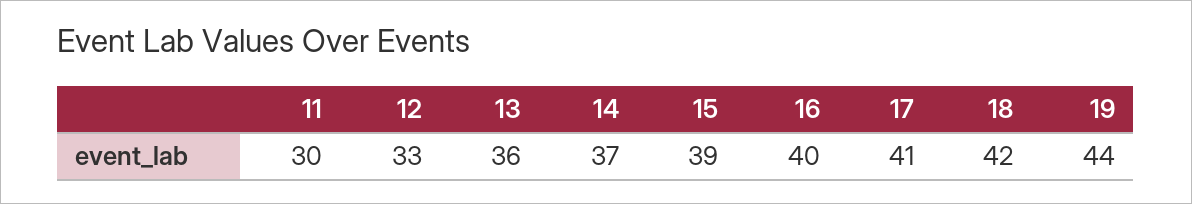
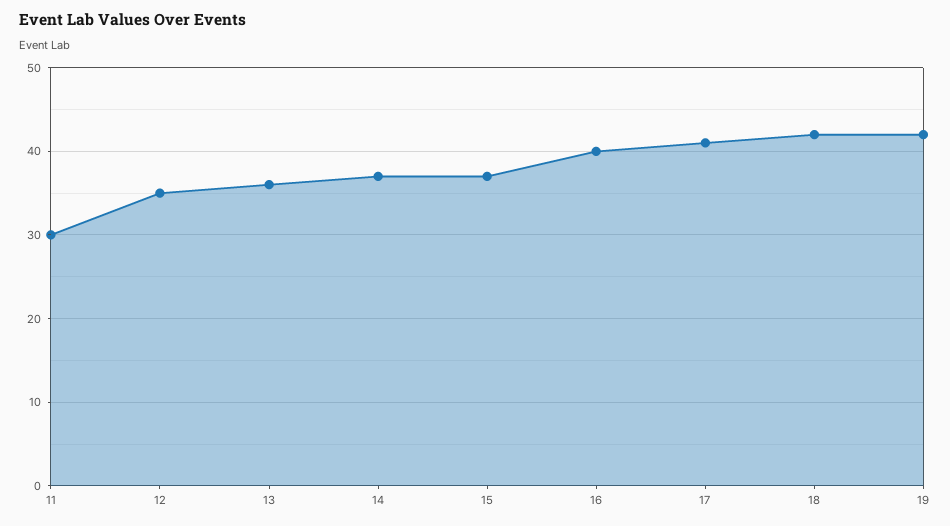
12: 33 -> 35
15: 39 -> 37
19: 44 -> 42

